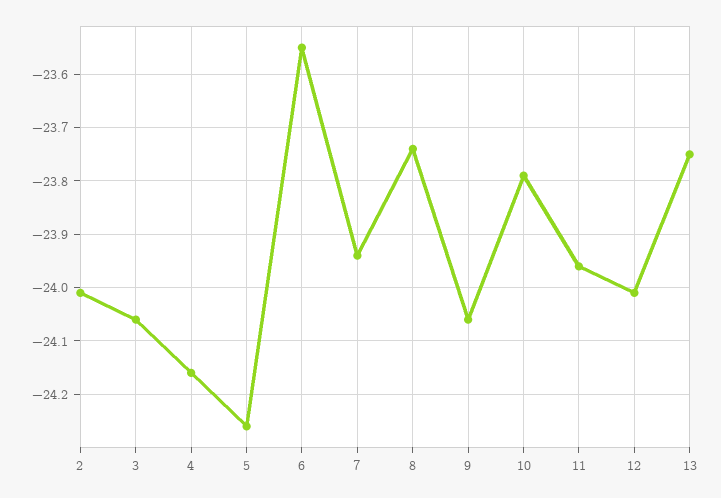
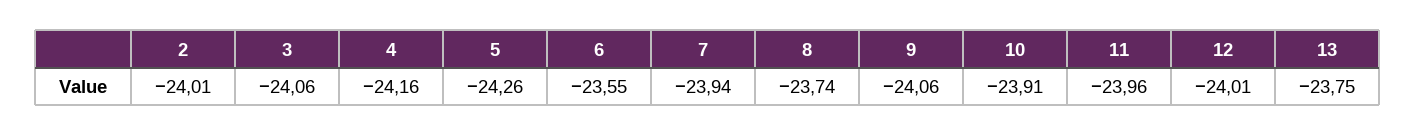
10: -23.8 -> -23.91

